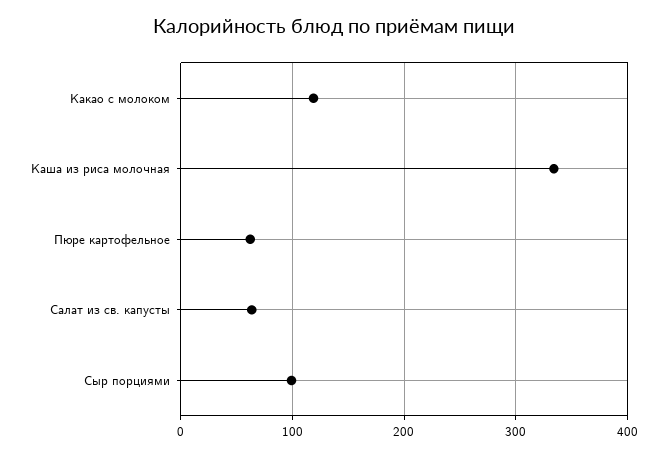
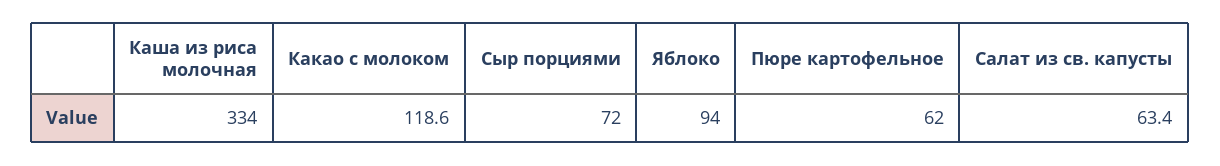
Сыр порциями: 100 -> 72
Яблоко: none -> 94

